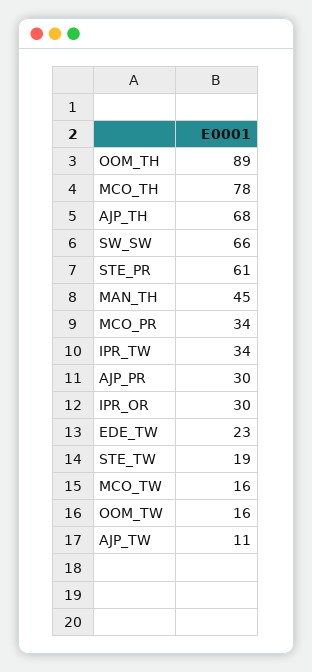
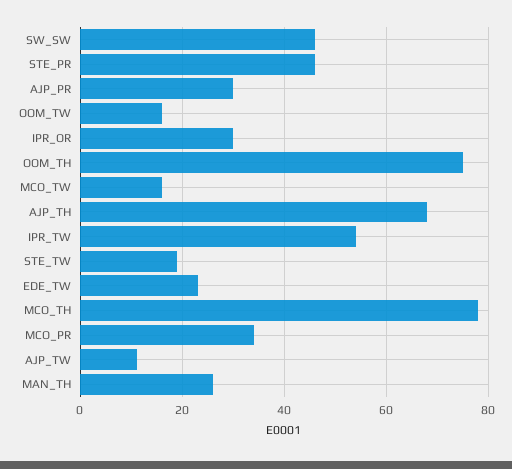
OOM_TH: 89 -> 75
SW_SW: 66 -> 45
STE_PR: 61 -> 45
MAN_TH: 45 -> 25
IPR_TW: 34 -> 55

